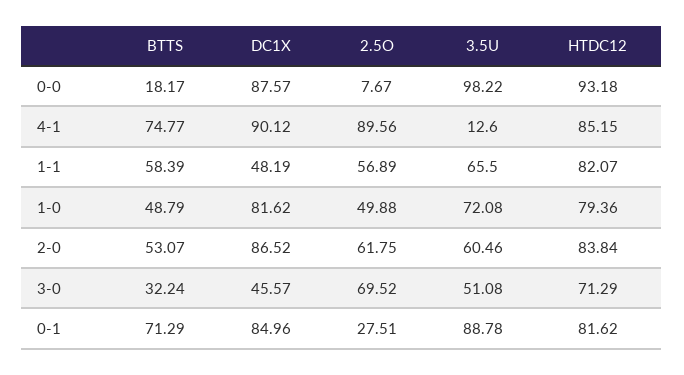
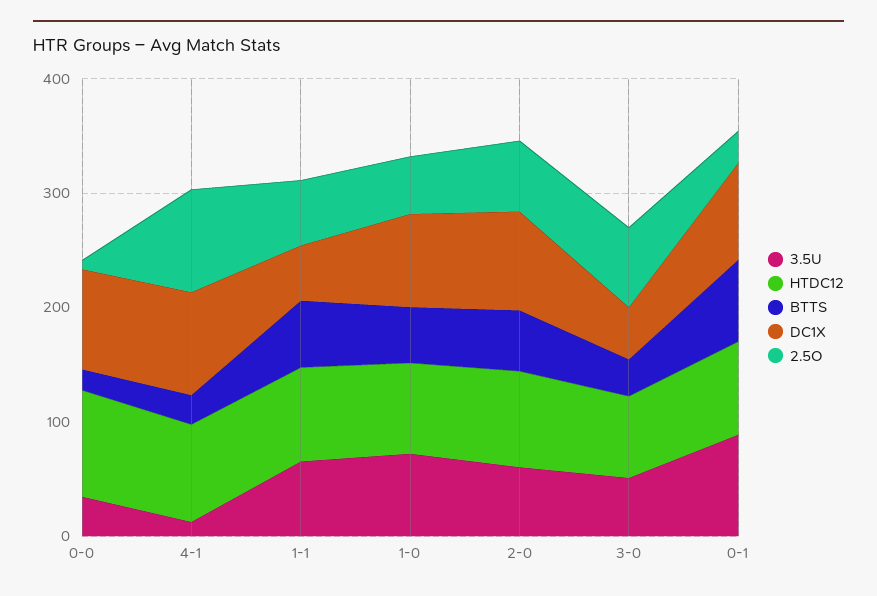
3.5U, 0-0: 98.22 -> 40
BTTS, 4-1: 74.77 -> 20

